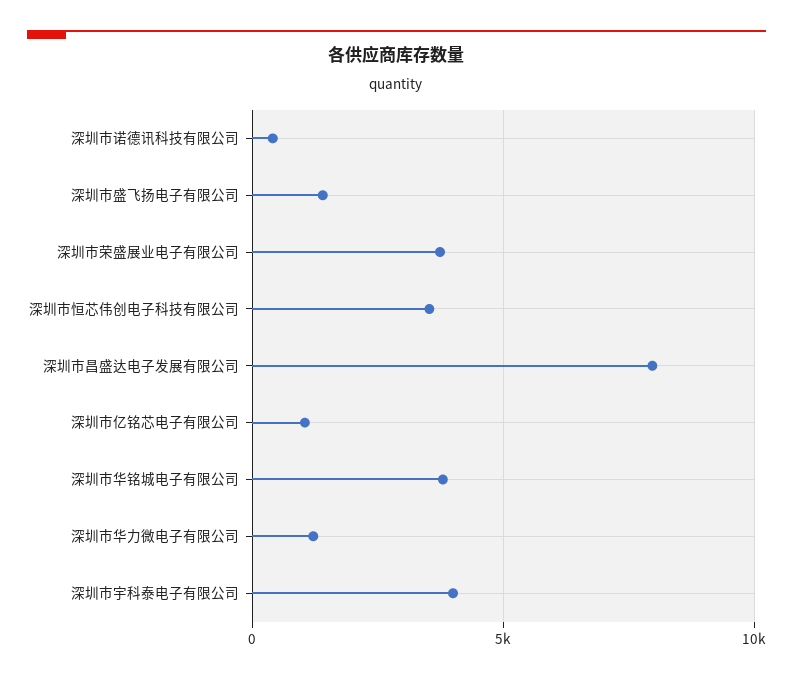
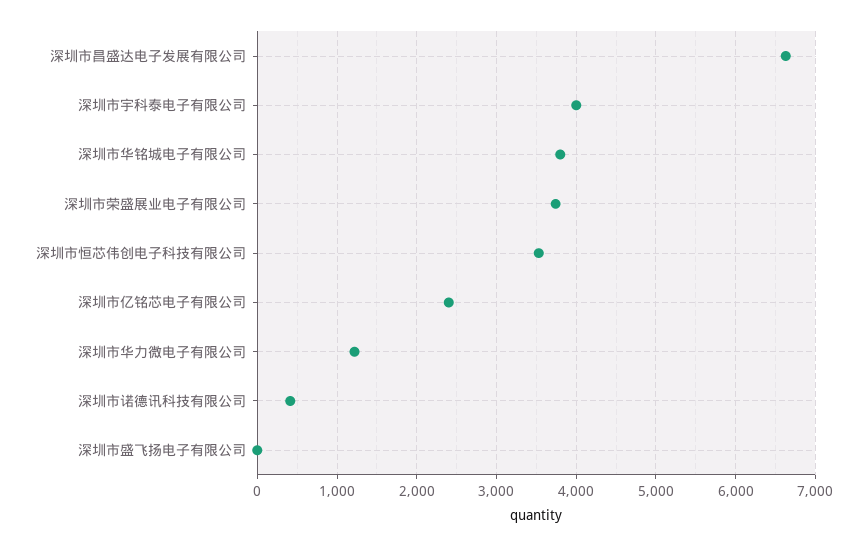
深圳市盛飞扬电子有限公司: 1500 -> 0
深圳市昌盛达电子发展有限公司: 8000 -> 6600
深圳市亿铭芯电子有限公司: 1000 -> 2400

